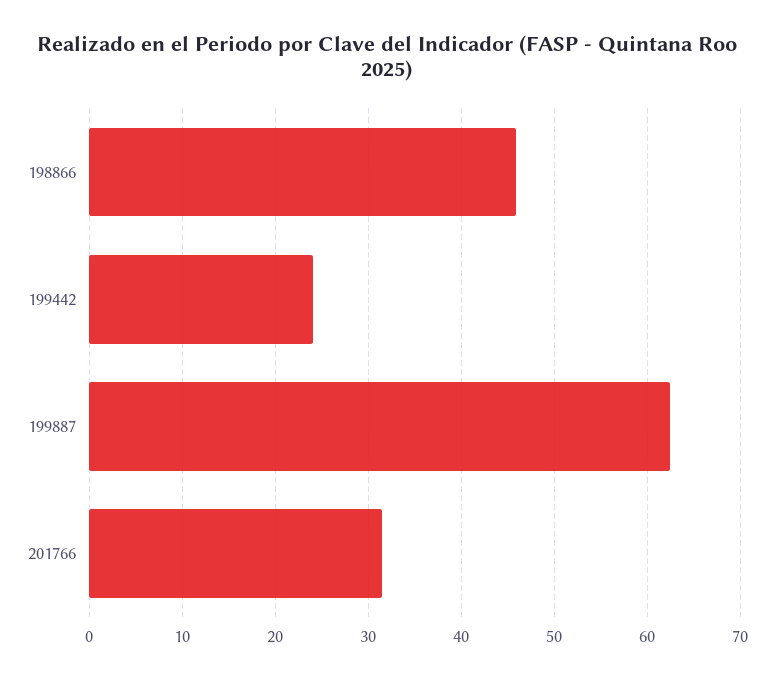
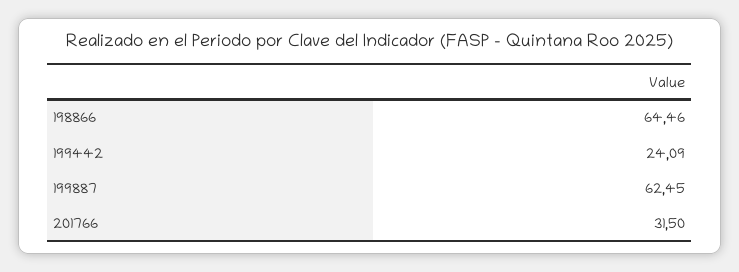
198866: 46 -> 64.46

